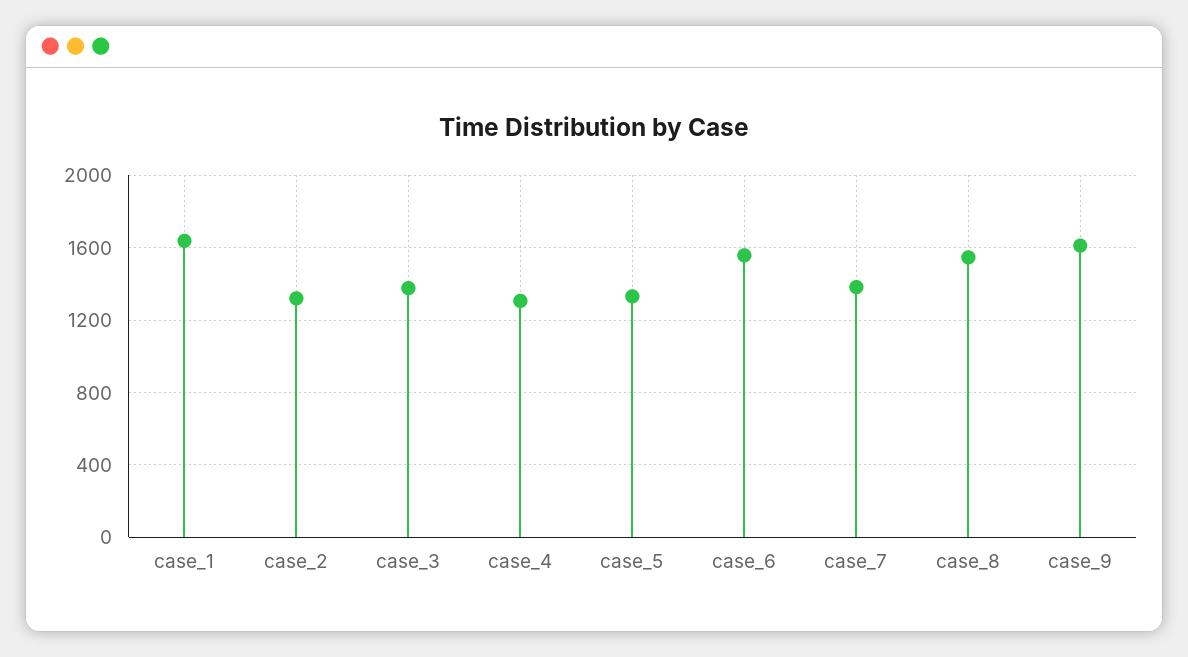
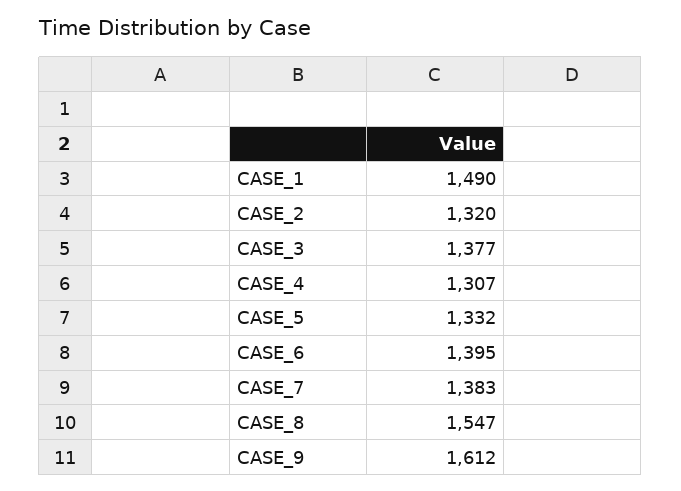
case_1: 1650 -> 1490
case_6: 1550 -> 1395

